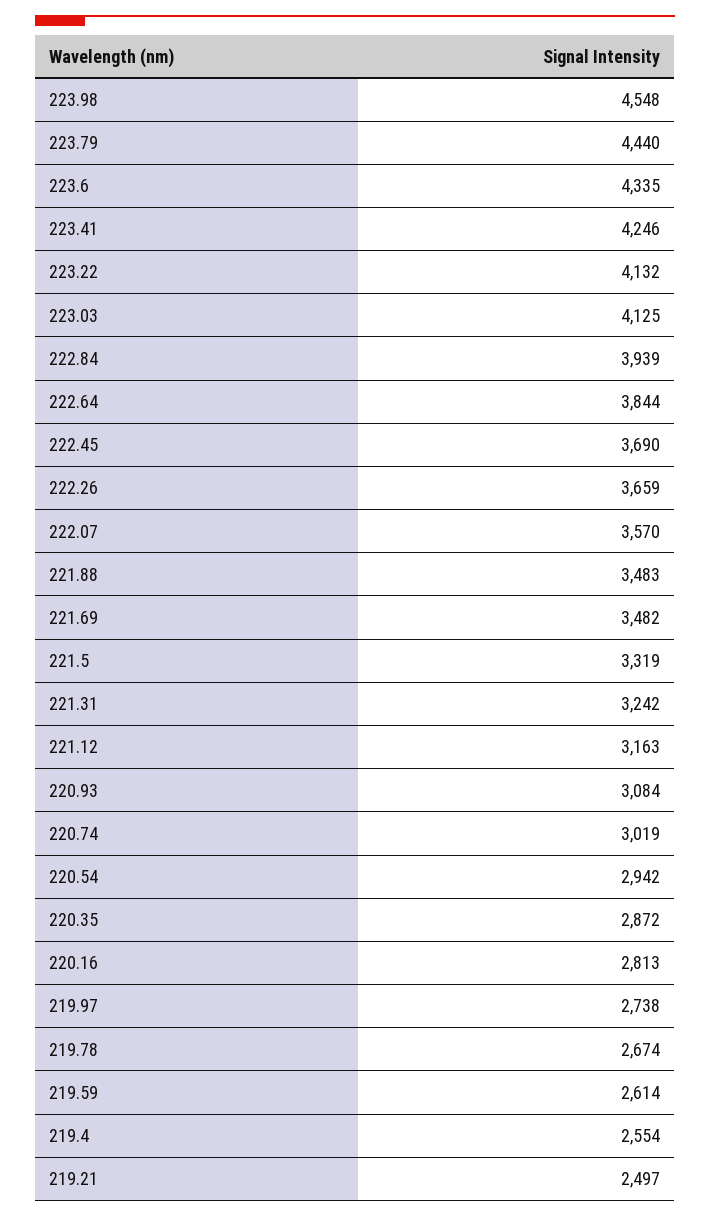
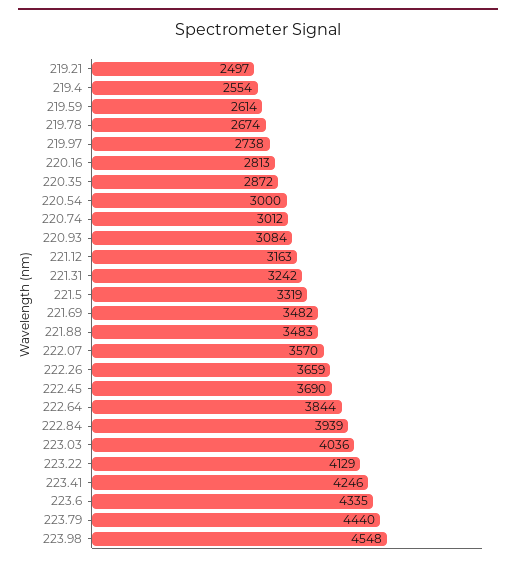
223.22: 4132 -> 4129
223.03: 4125 -> 4036
220.74: 3019 -> 3012
220.54: 2942 -> 3000

